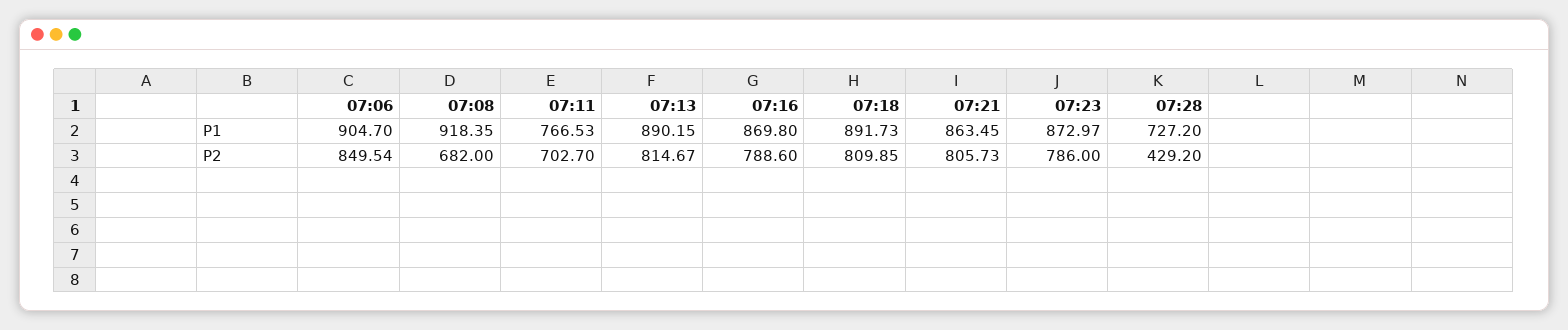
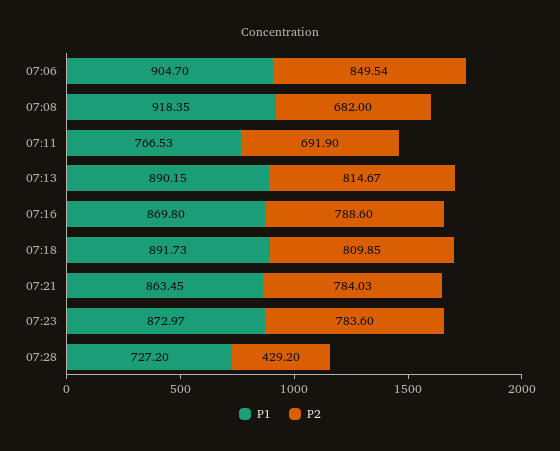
P2, 07:11: 702.7 -> 691.9
P2, 07:21: 805.73 -> 784.03
P2, 07:23: 786 -> 783.6

